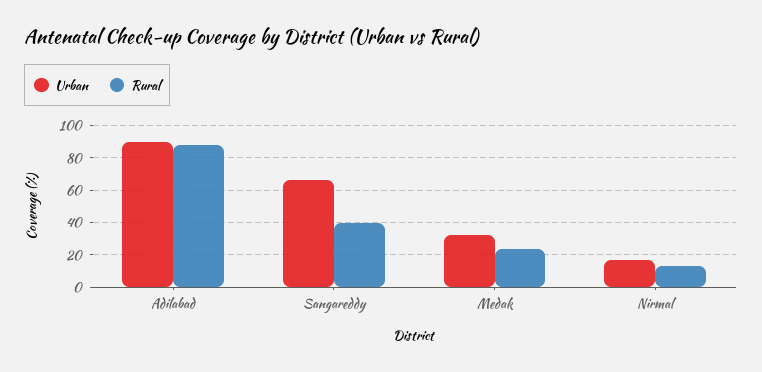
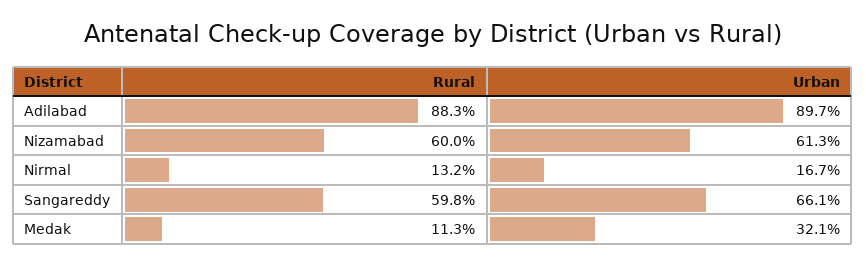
Rural, Sangareddy: 40 -> 59.8
Rural, Medak: 25 -> 11.3
Rural, Nizamabad: none -> 60
Urban, Nizamabad: none -> 61.3

